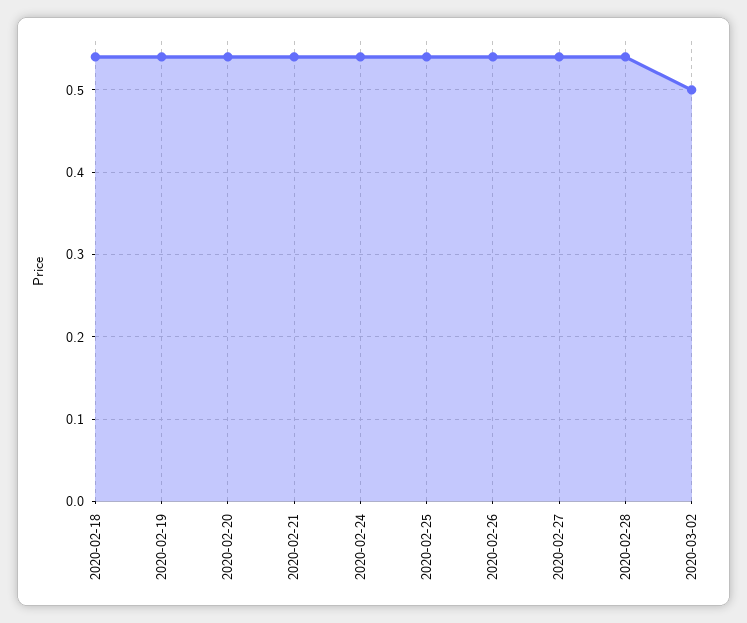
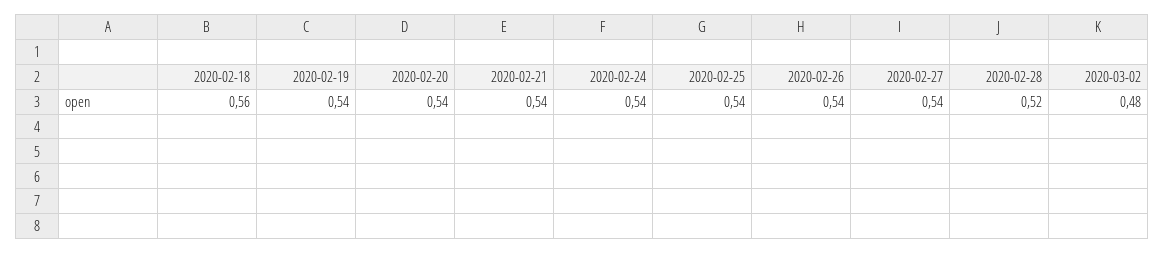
2020-02-18: 0.54 -> 0.56
2020-02-28: 0.54 -> 0.52
2020-03-02: 0.5 -> 0.48

